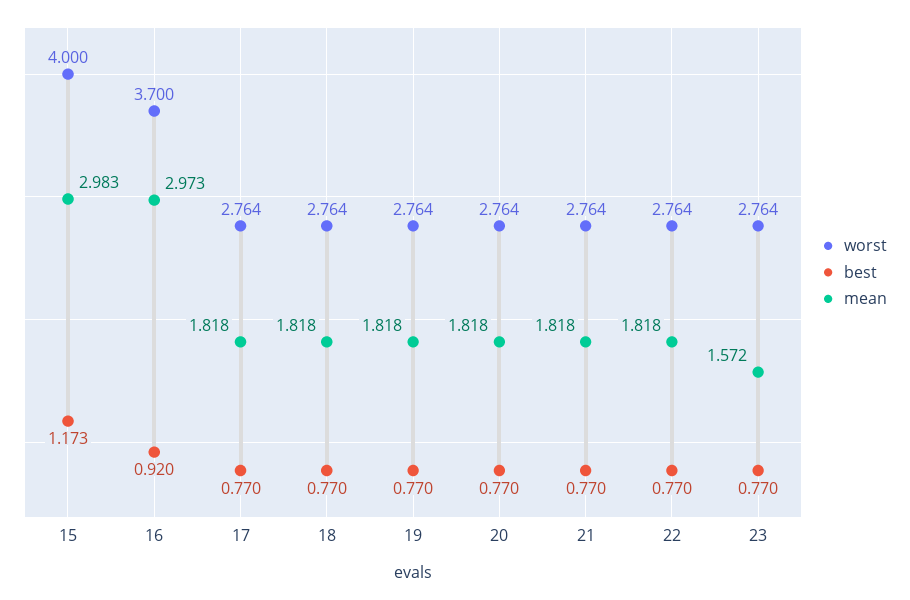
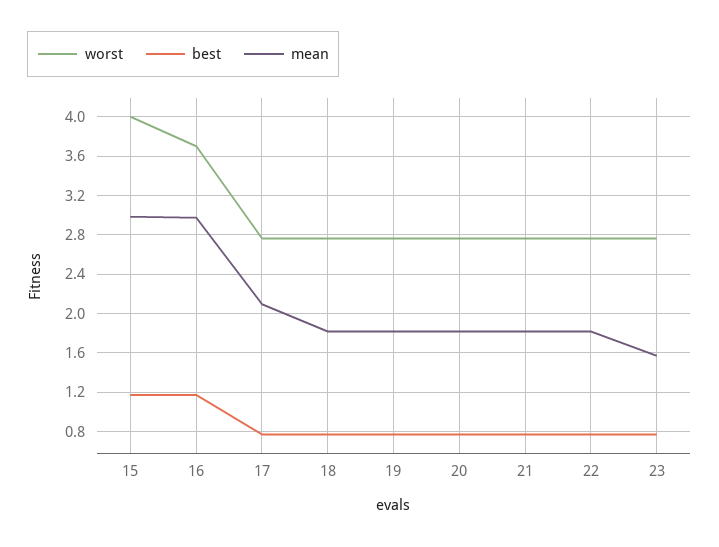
best, 16: 0.92 -> 1.2
mean, 17: 1.818 -> 2.1

